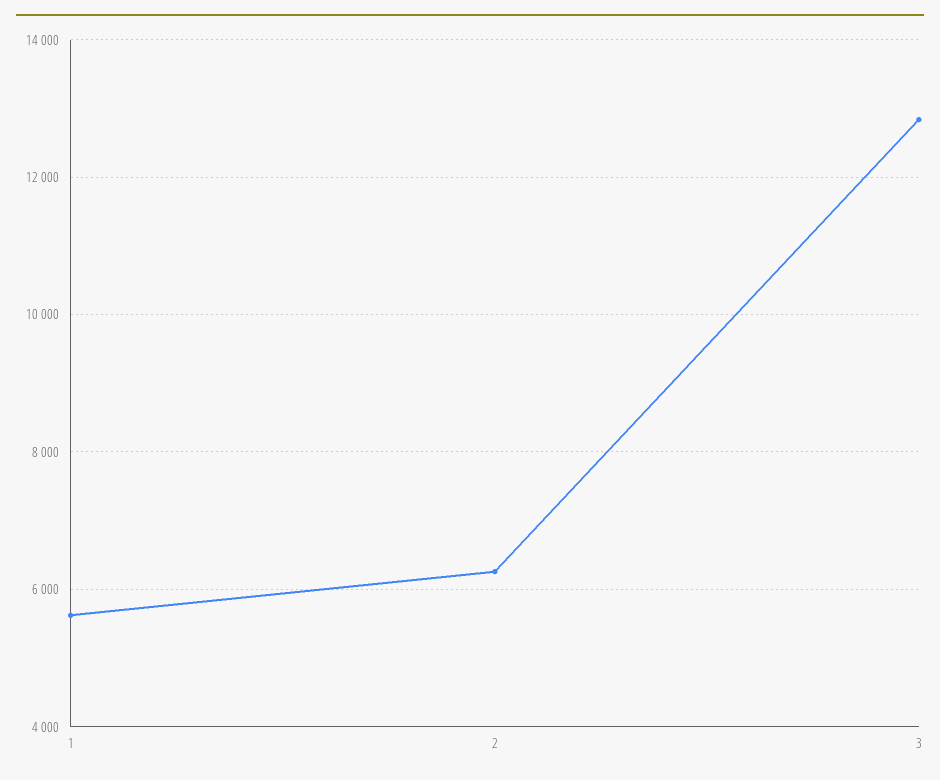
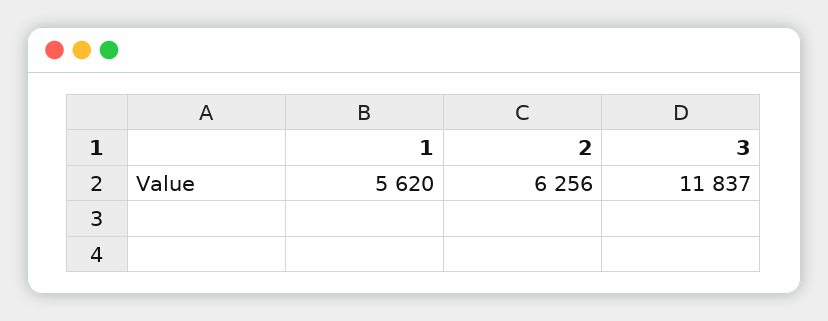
3: 12800 -> 11837

